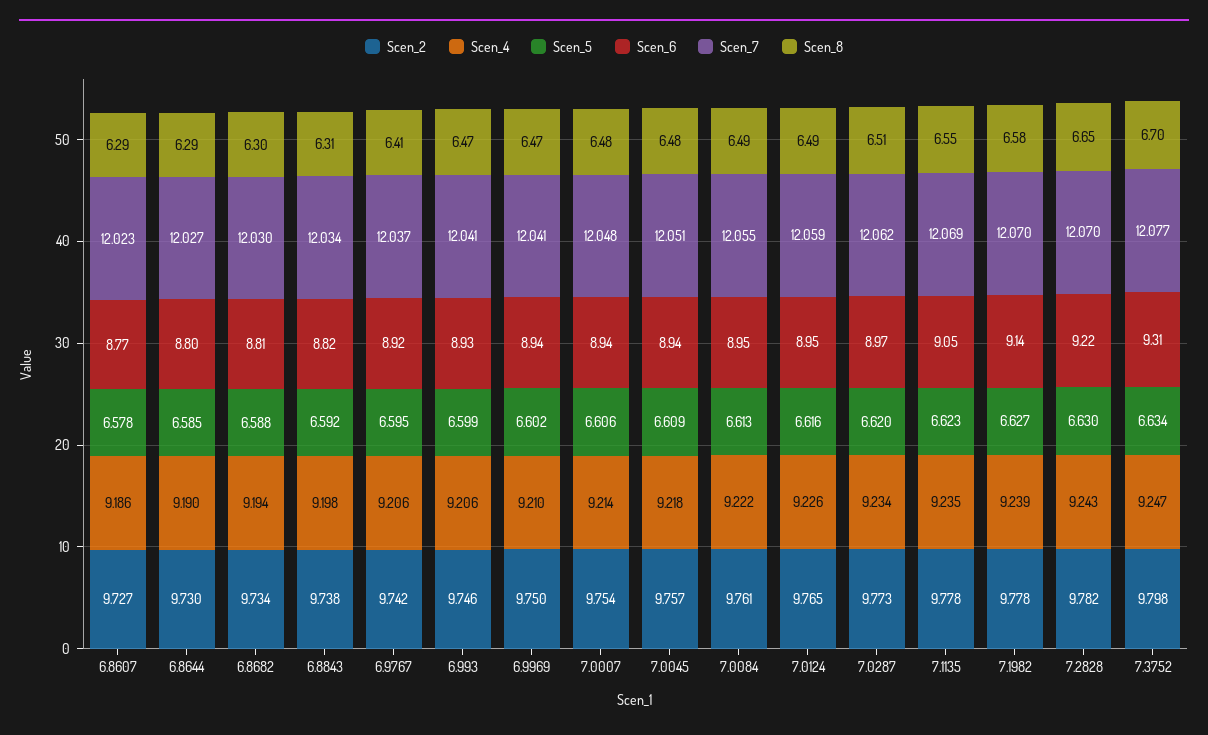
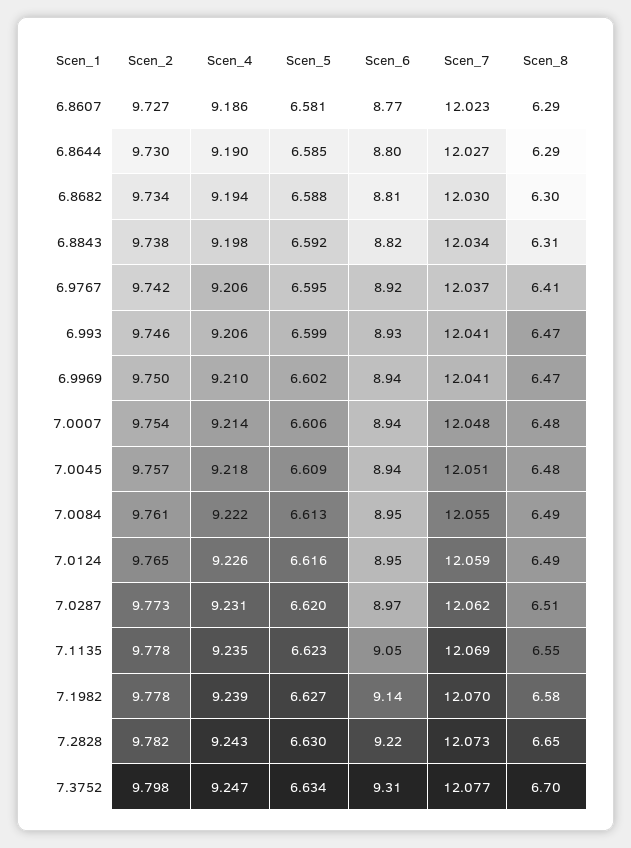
Scen_5, 6.8607: 6.578 -> 6.581
Scen_4, 7.0287: 9.234 -> 9.231
Scen_7, 7.2828: 12.07 -> 12.073

